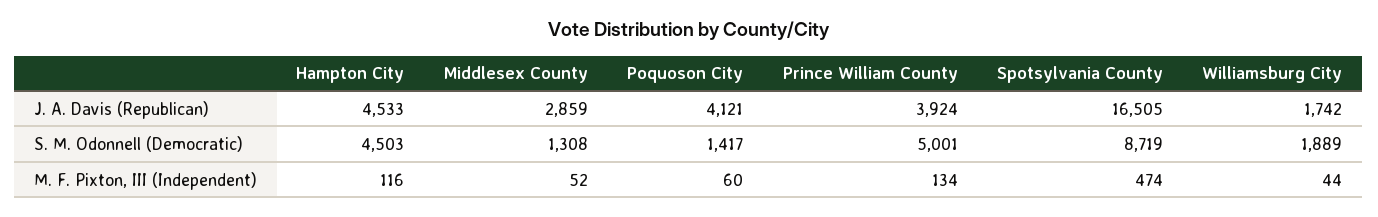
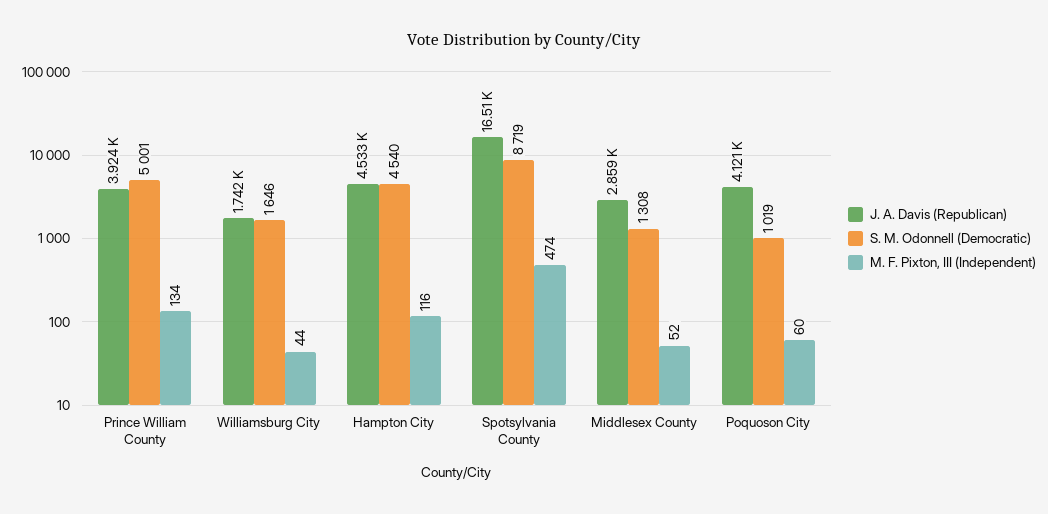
S. M. Odonnell (Democratic), Hampton City: 4503 -> 4540
S. M. Odonnell (Democratic), Poquoson City: 1417 -> 1019
S. M. Odonnell (Democratic), Williamsburg City: 1889 -> 1646

